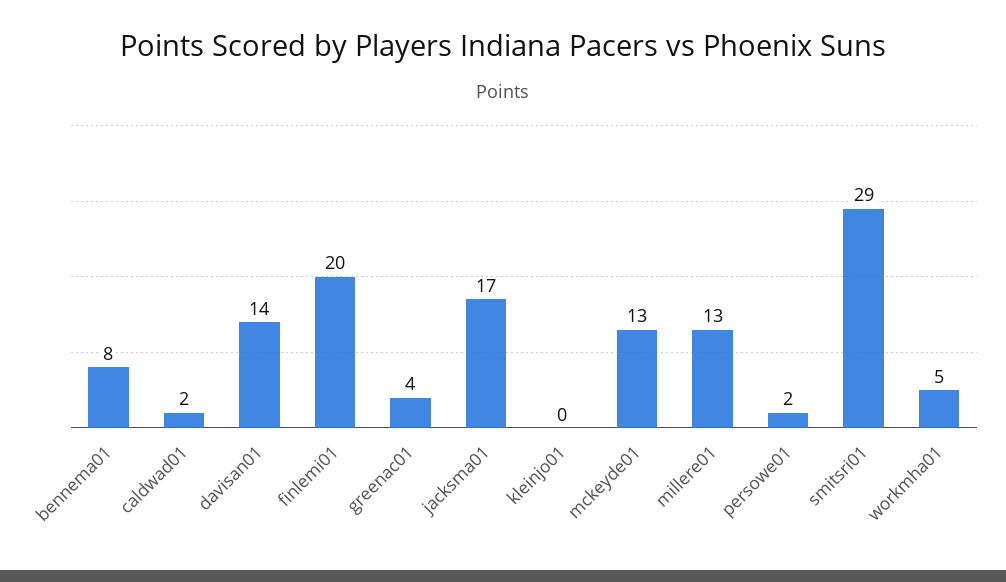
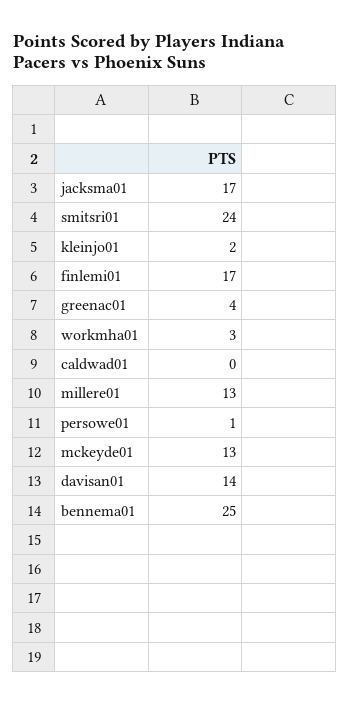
bennema01: 8 -> 25
caldwad01: 2 -> 0
finlemi01: 20 -> 17
kleinjo01: 0 -> 2
persowe01: 2 -> 1
smitsri01: 29 -> 24
workmha01: 5 -> 3

